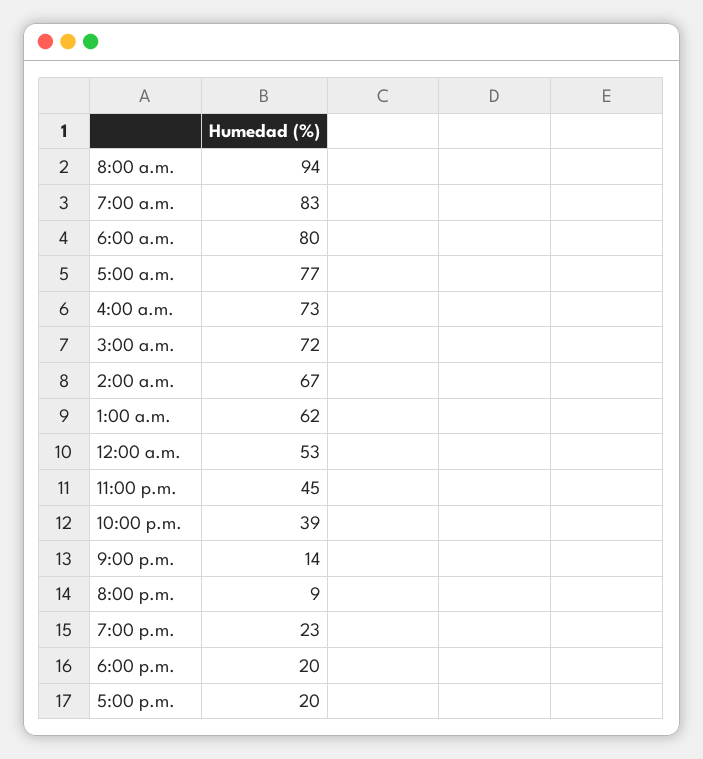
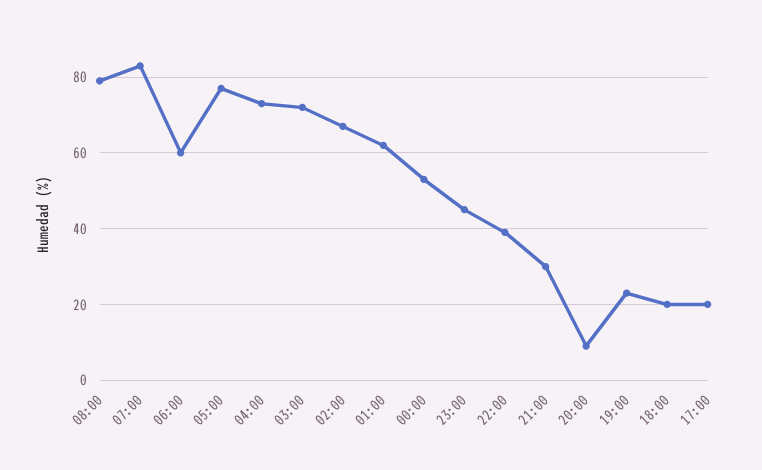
8:00 a.m.: 94 -> 80
6:00 a.m.: 80 -> 60
9:00 p.m.: 14 -> 30

